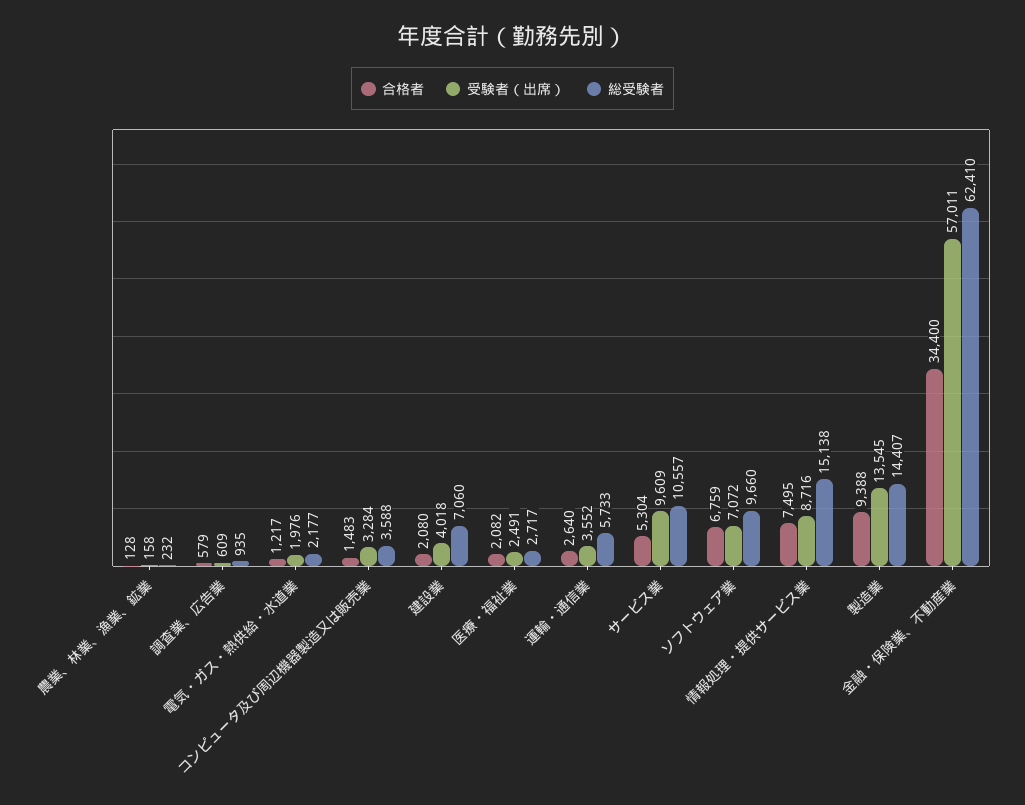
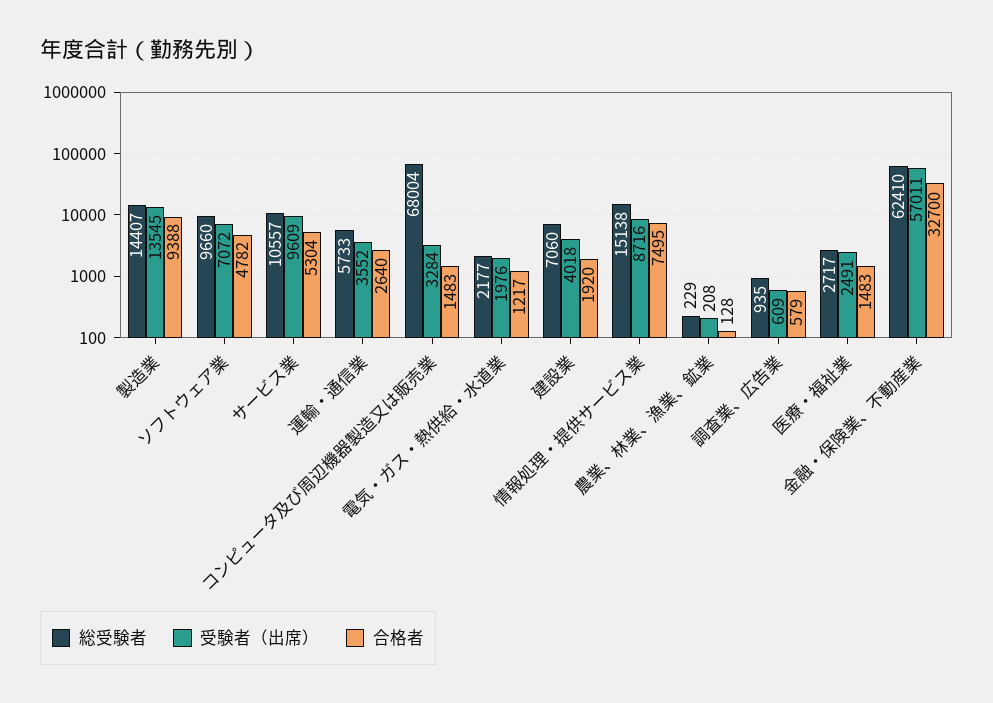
受験者（出席）, 農業、林業、漁業、鉱業: 158 -> 208
総受験者, 農業、林業、漁業、鉱業: 232 -> 229
総受験者, コンピュータ及び周辺機器製造又は販売業: 3588 -> 68004
合格者, 建設業: 2080 -> 1920
合格者, 医療・福祉業: 2082 -> 1483
合格者, ソフトウェア業: 6759 -> 4782
合格者, 金融・保険業、不動産業: 34400 -> 32700

